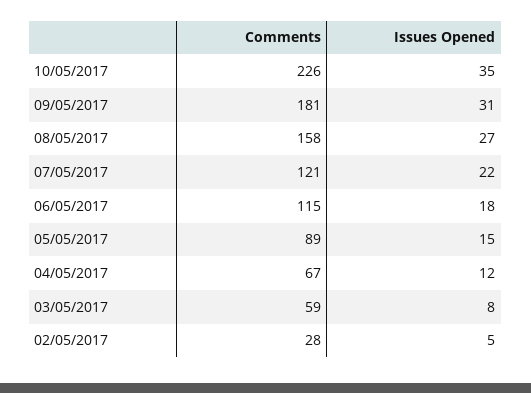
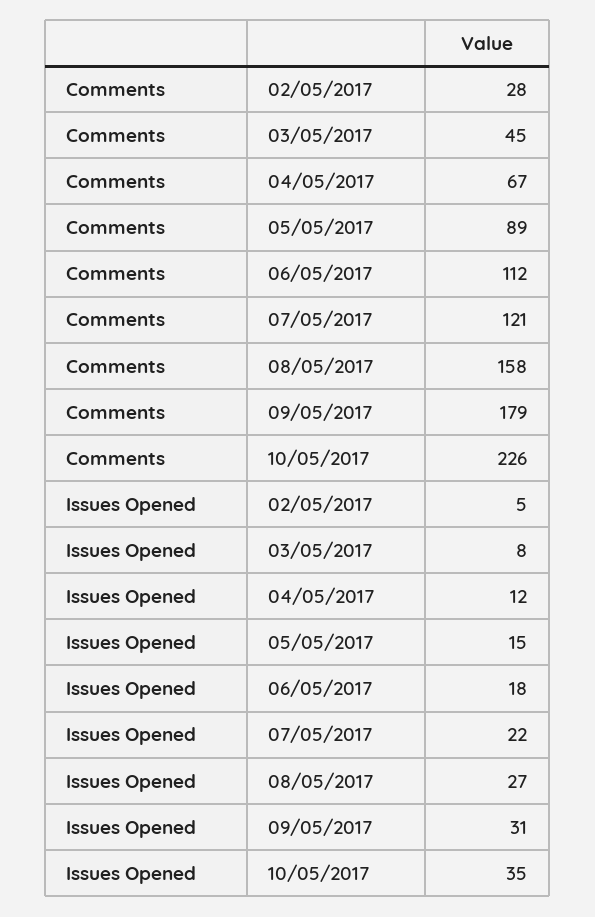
Comments, 09/05/2017: 181 -> 179
Comments, 06/05/2017: 115 -> 112
Comments, 03/05/2017: 59 -> 45

